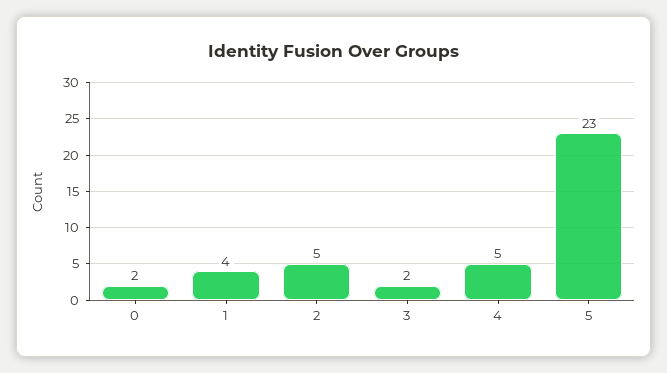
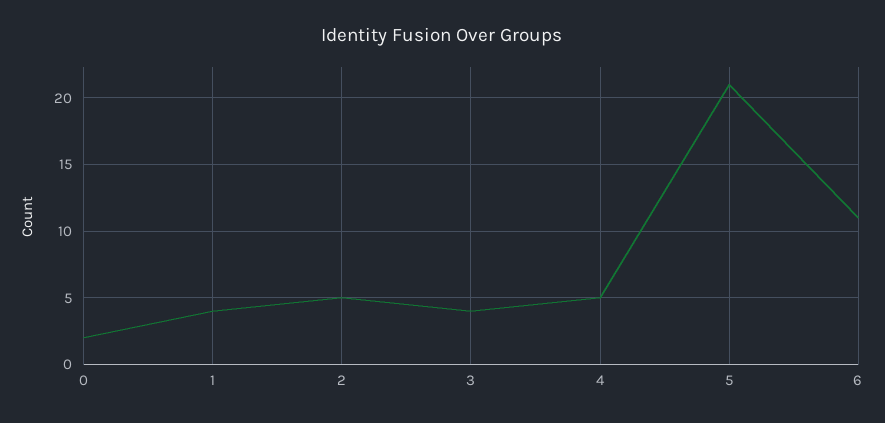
3: 2 -> 4
5: 23 -> 21
6: none -> 11

